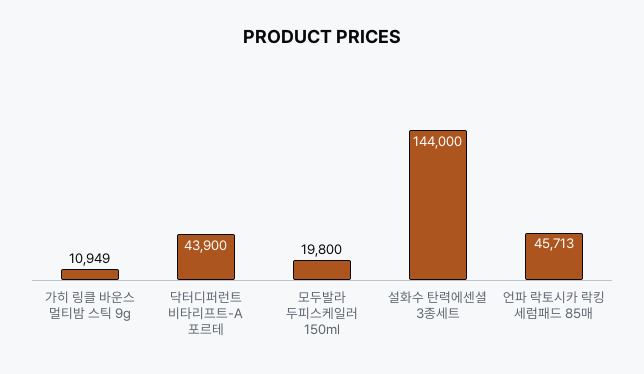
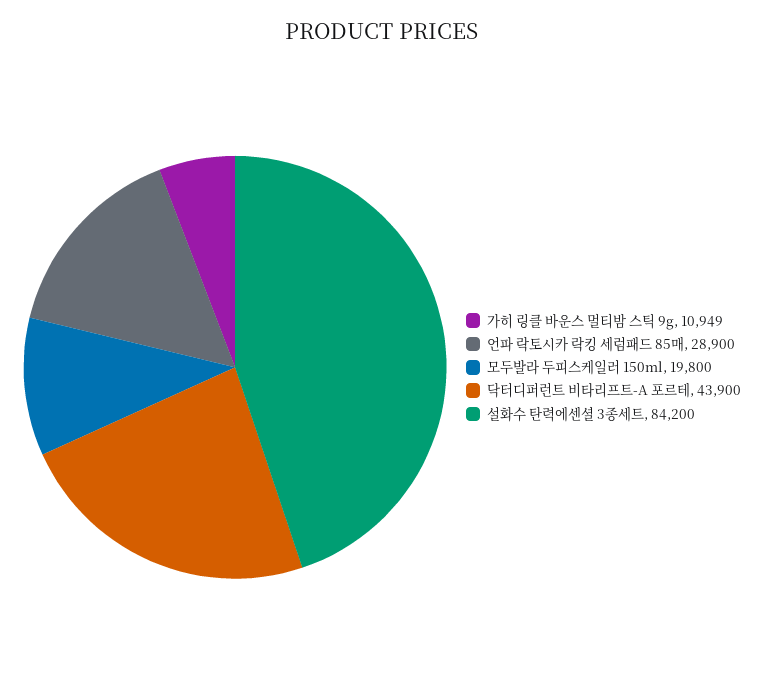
설화수 탄력에센셜 3종세트: 144000 -> 84200
언파 락토시카 락킹 세럼패드 85매: 45713 -> 28900

